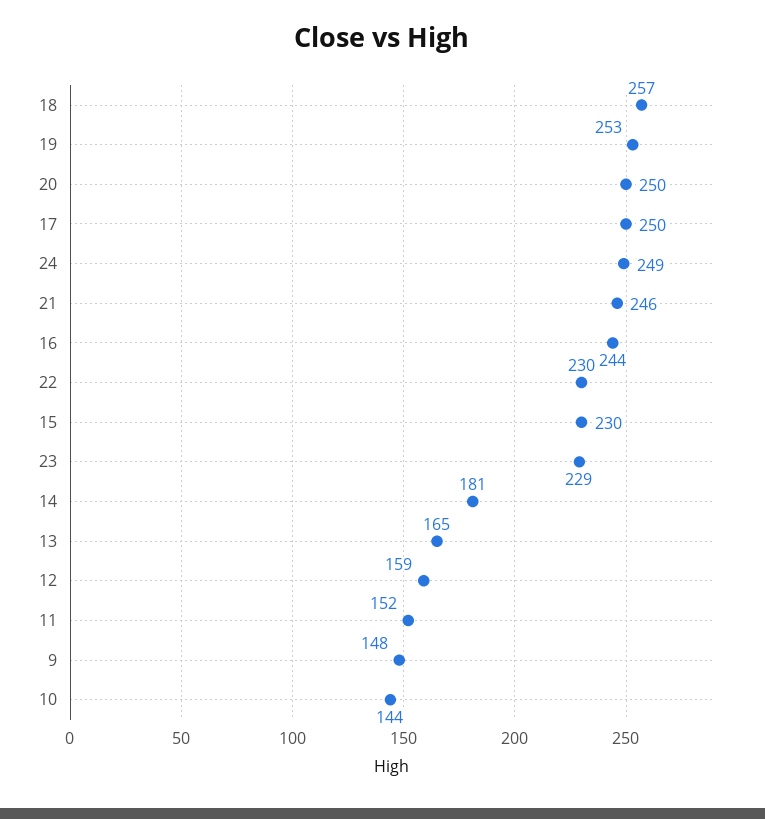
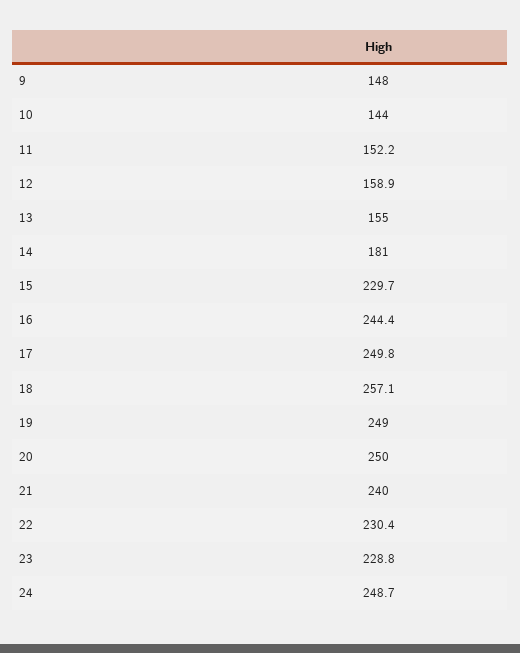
19: 253 -> 249
21: 246 -> 240
13: 165 -> 155

